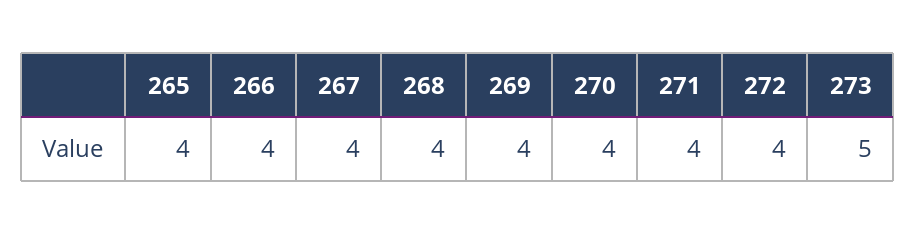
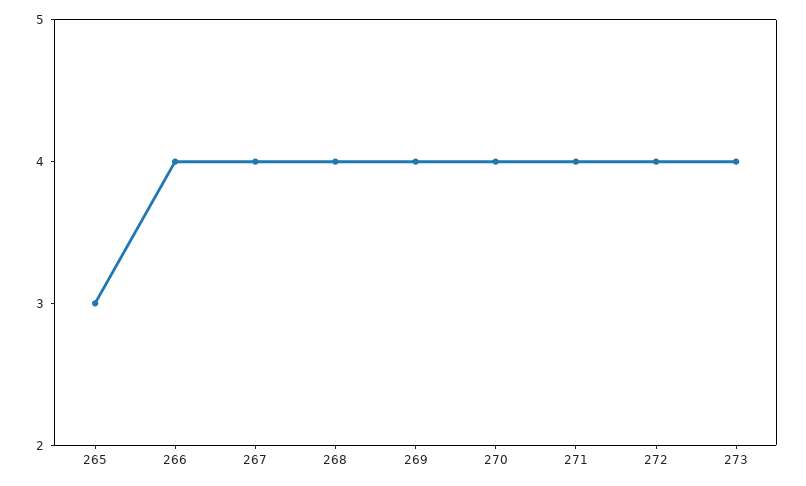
265: 4 -> 3
273: 5 -> 4

